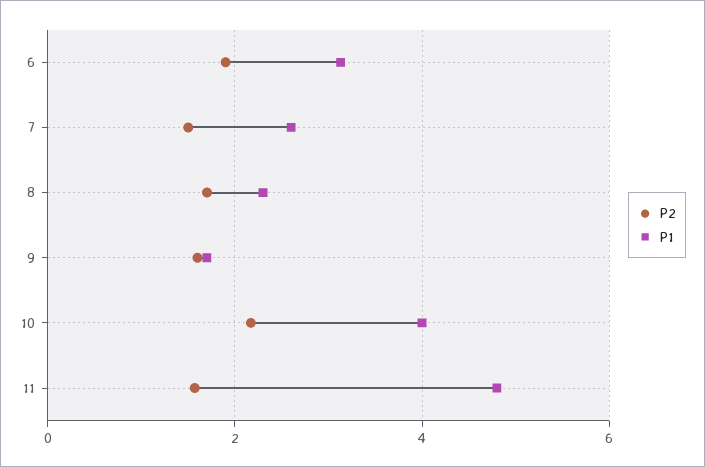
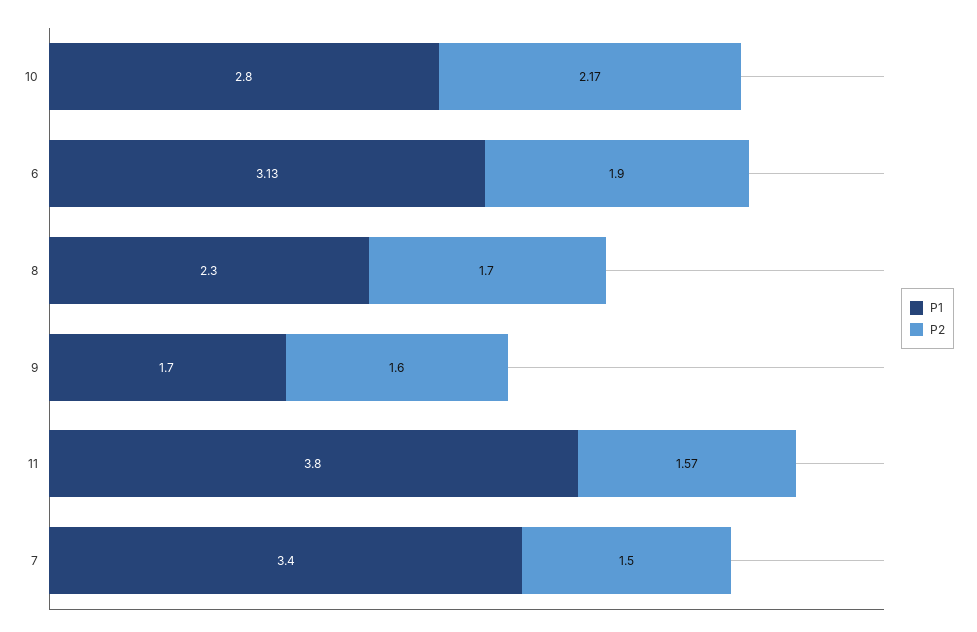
P1, 7: 2.6 -> 3.4
P1, 10: 4 -> 2.8
P1, 11: 4.8 -> 3.8

